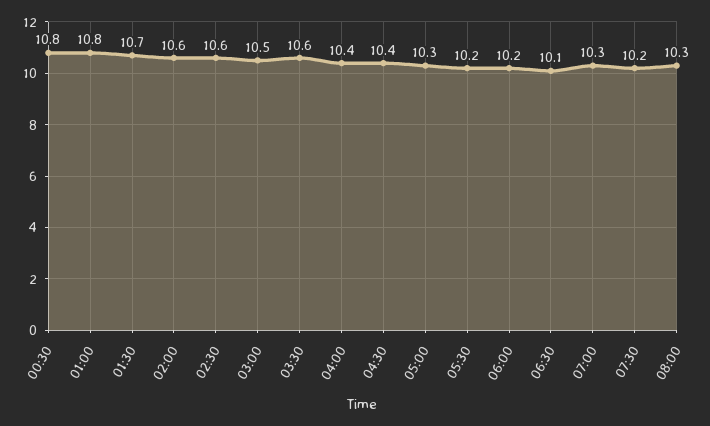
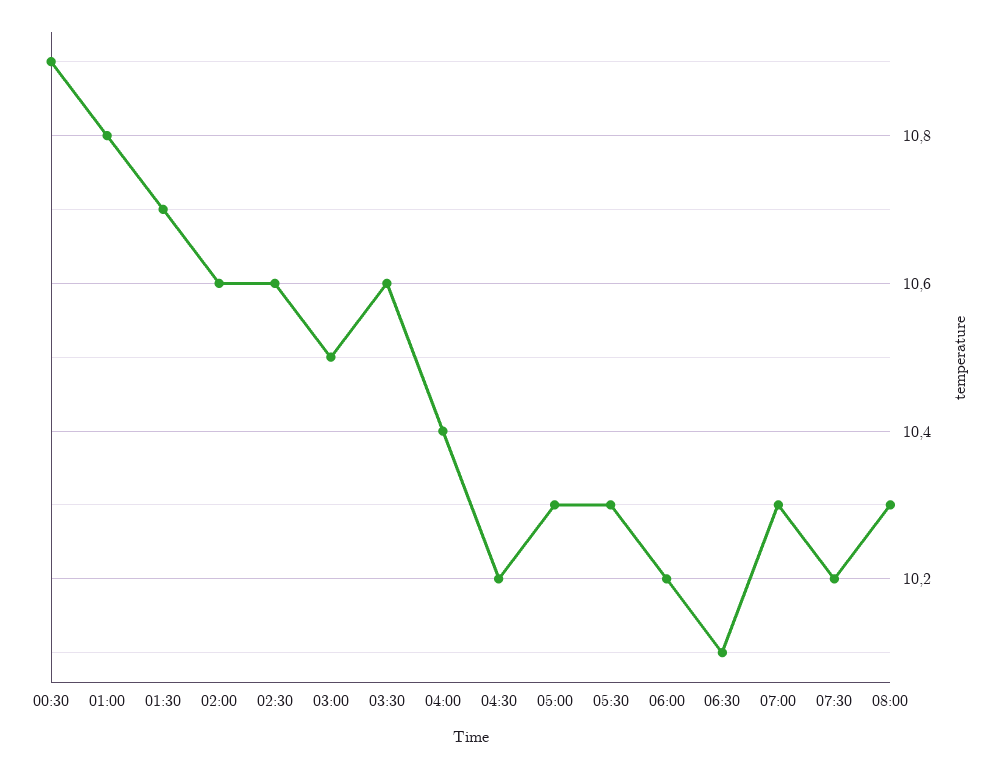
00:30: 10.8 -> 10.9
04:30: 10.4 -> 10.2
05:30: 10.2 -> 10.3

